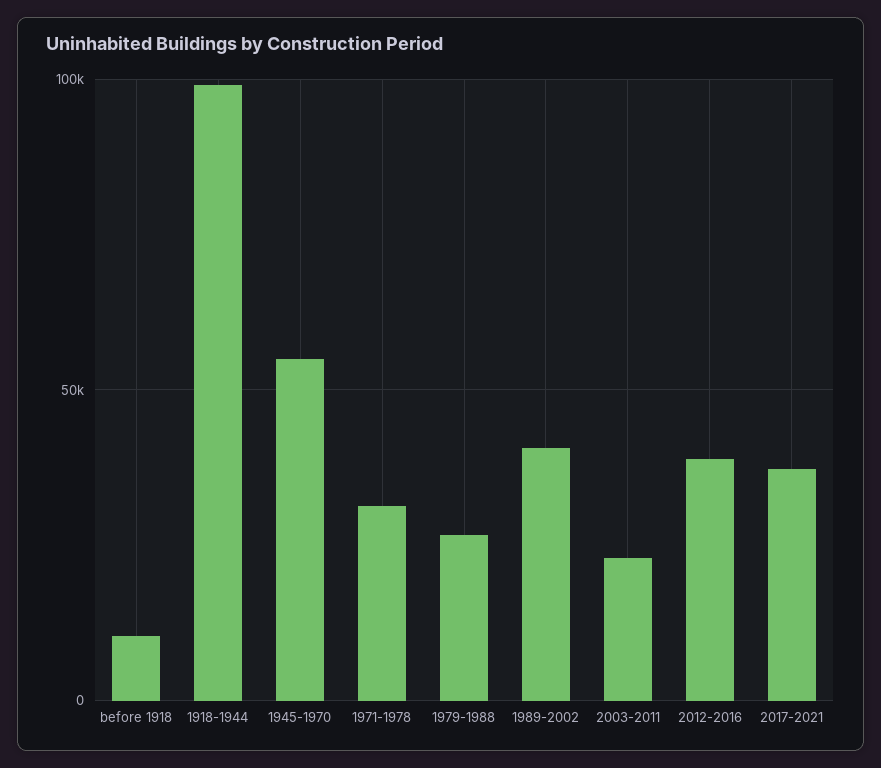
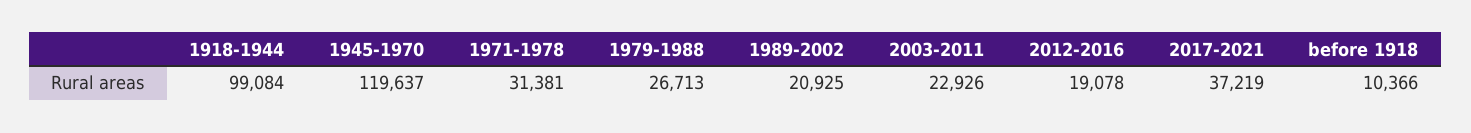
1945-1970: 55000 -> 119637
1989-2002: 40000 -> 20925
2012-2016: 40000 -> 19078

